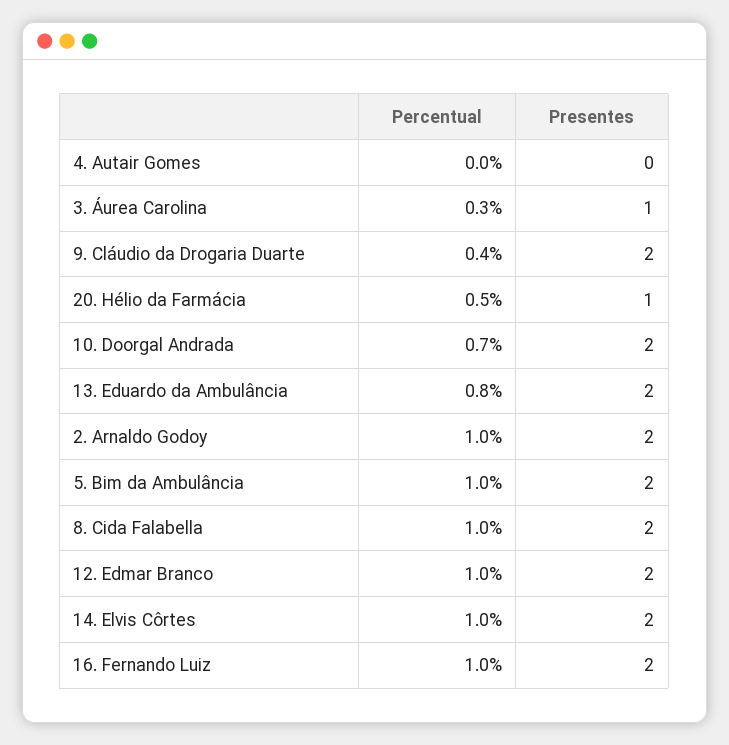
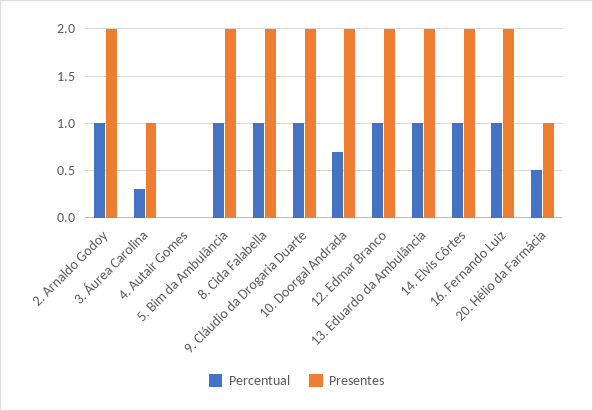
Percentual, 9. Cláudio da Drogaria Duarte: 0.4 -> 1
Percentual, 13. Eduardo da Ambulância: 0.8 -> 1

